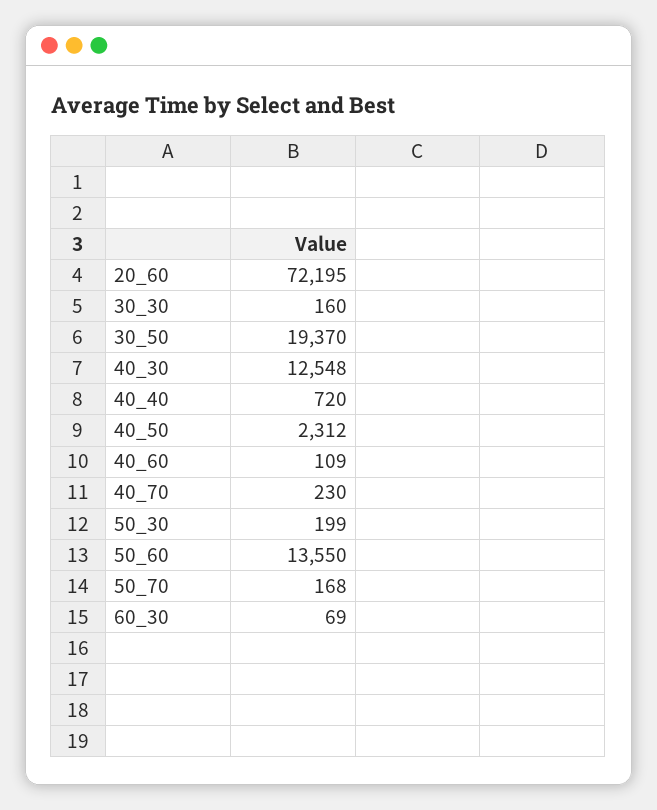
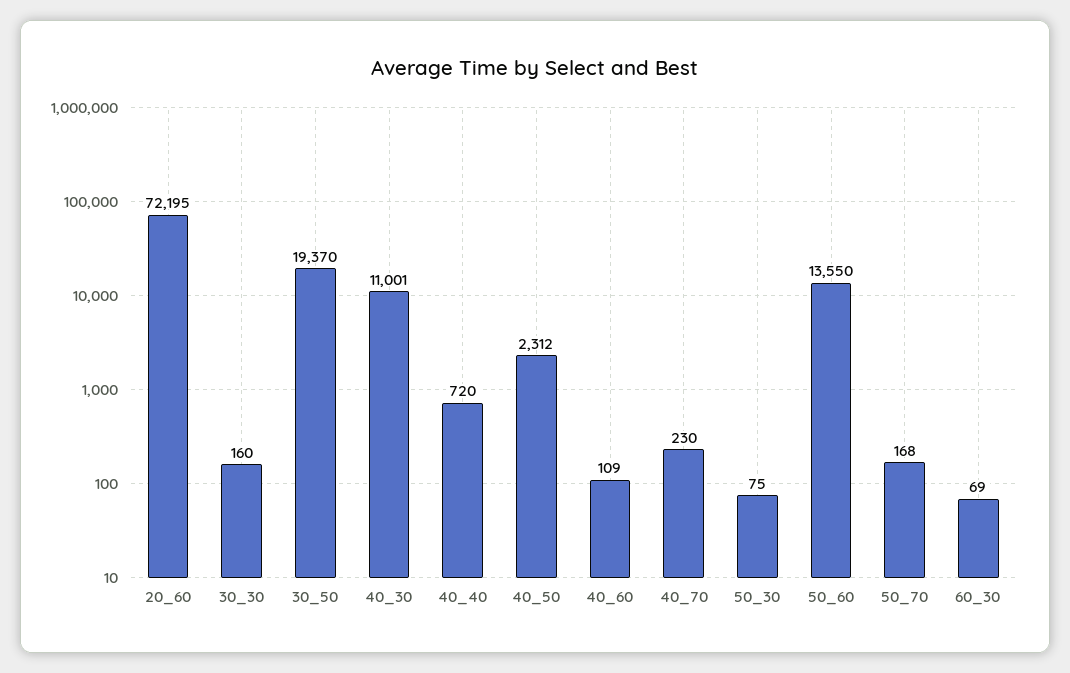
40_30: 12548 -> 11001
50_30: 199 -> 75

